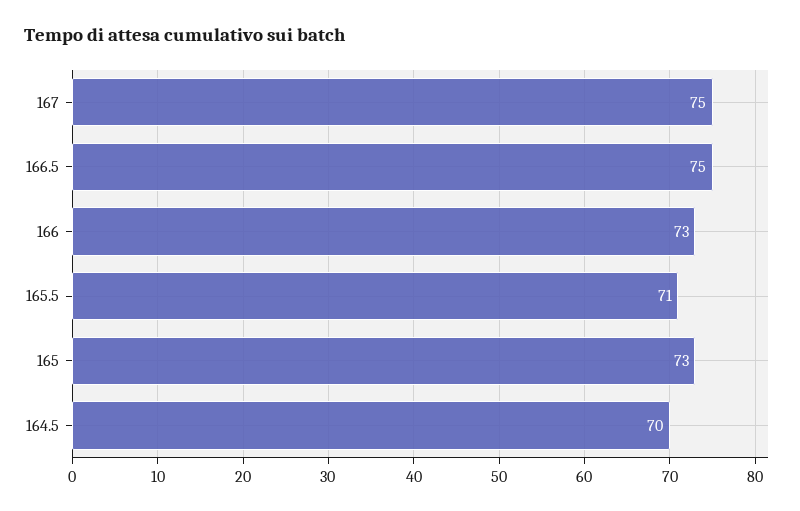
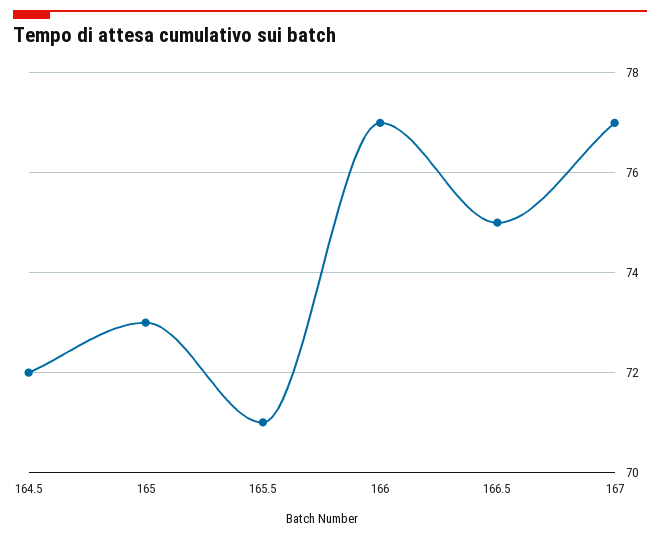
167: 75 -> 77
166: 73 -> 77
164.5: 70 -> 72

